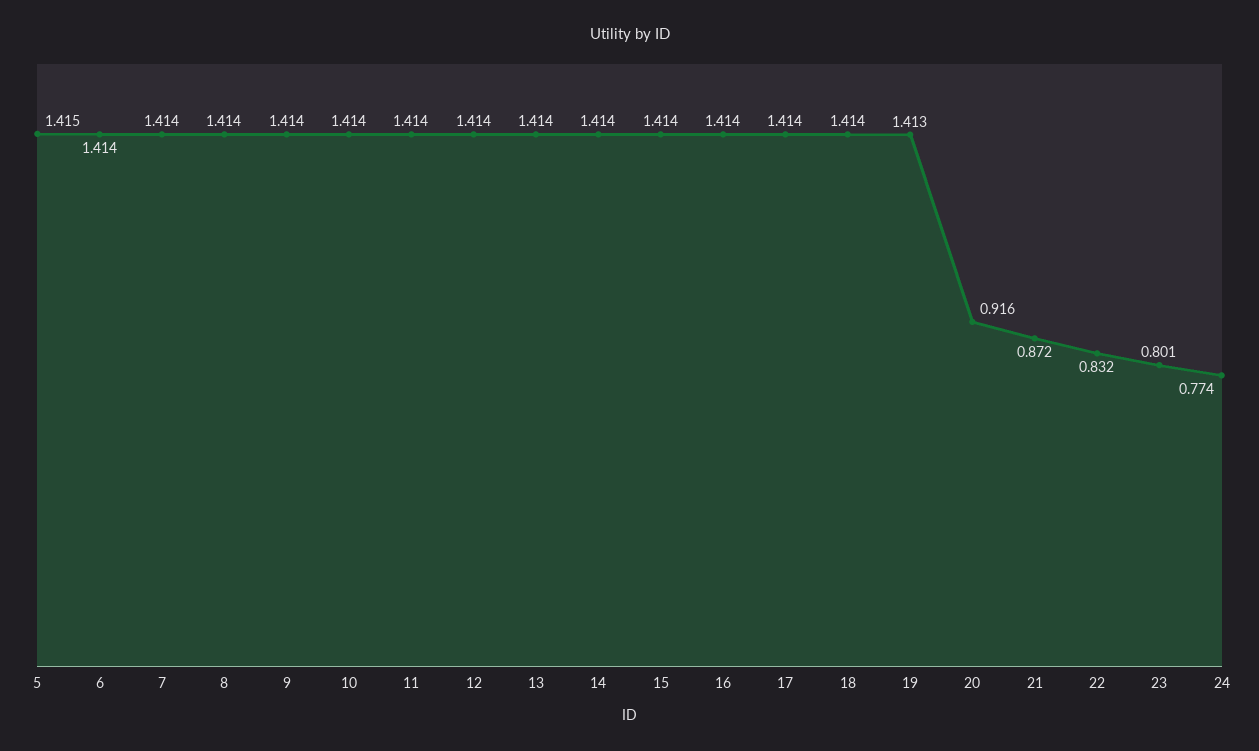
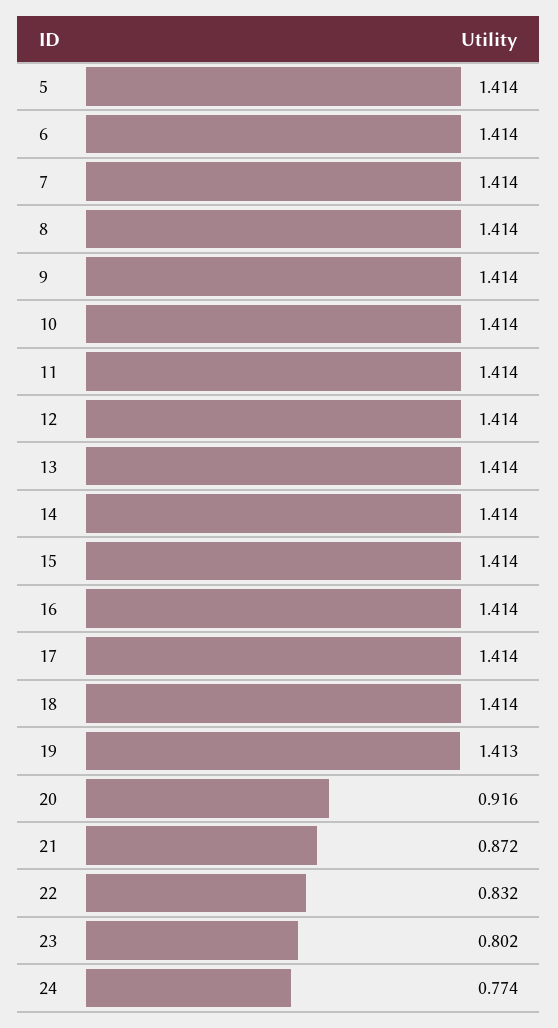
5: 1.415 -> 1.414
23: 0.801 -> 0.802

